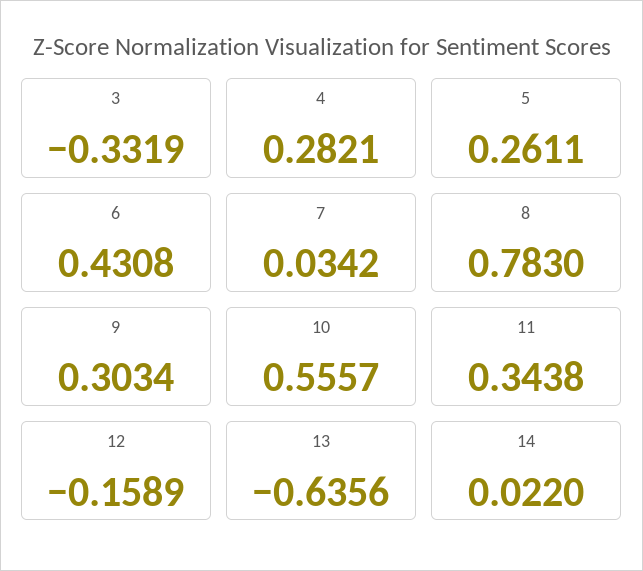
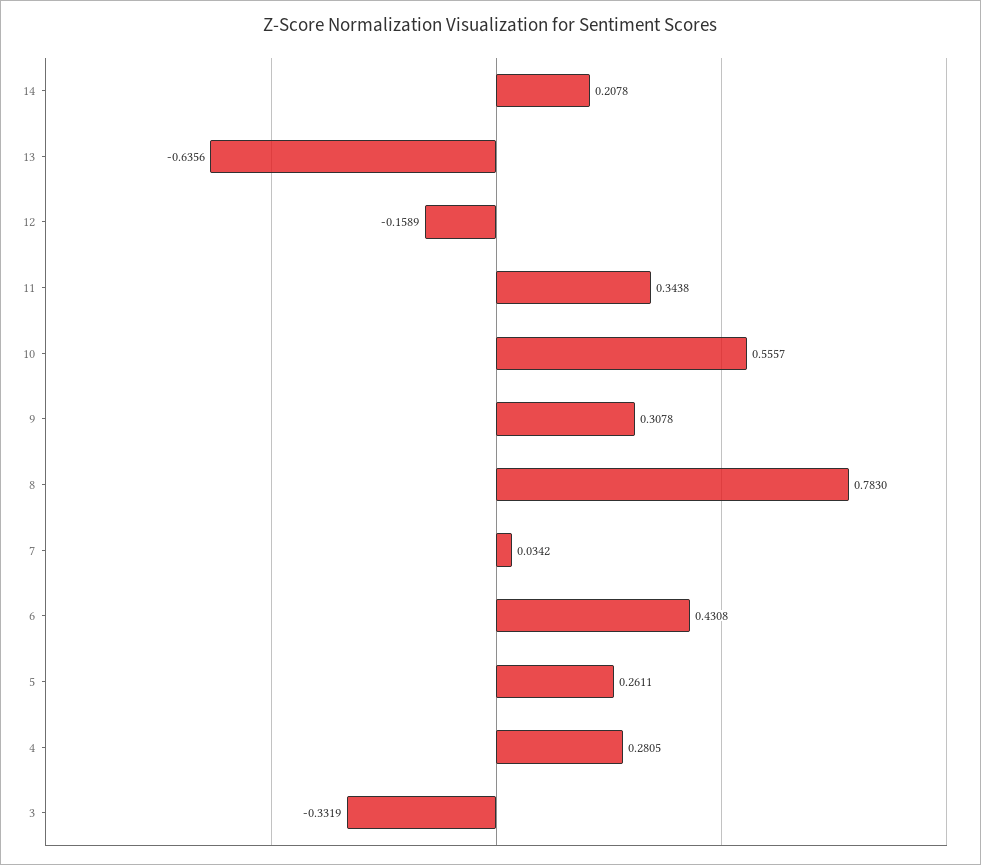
4: 0.2821 -> 0.2805
9: 0.3034 -> 0.3078
14: 0.022 -> 0.2078

